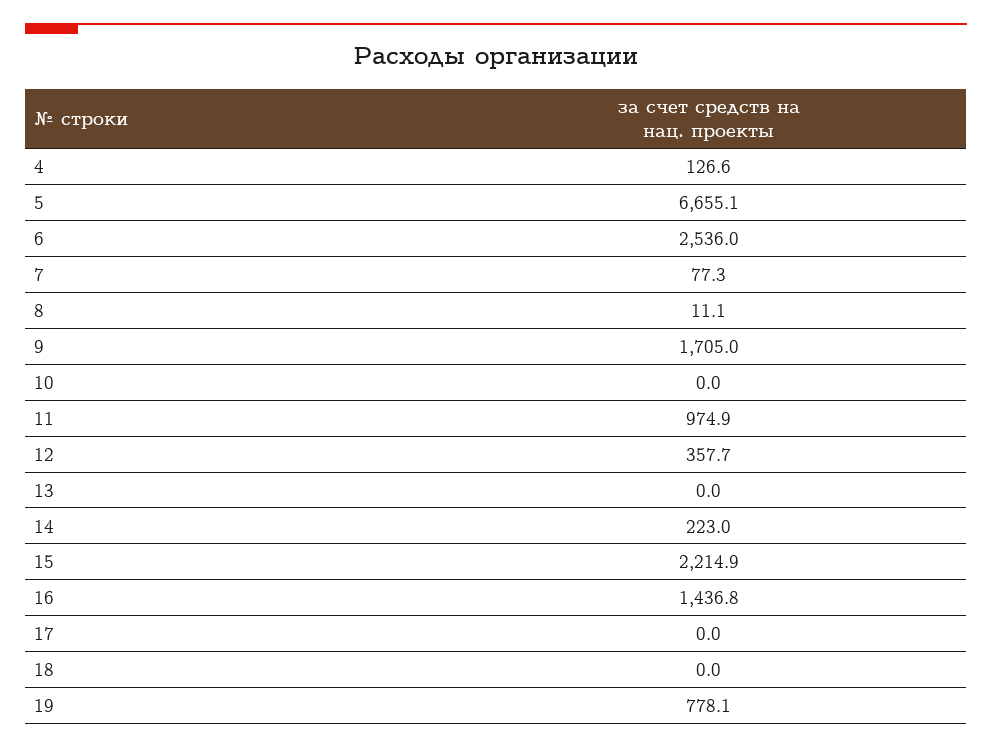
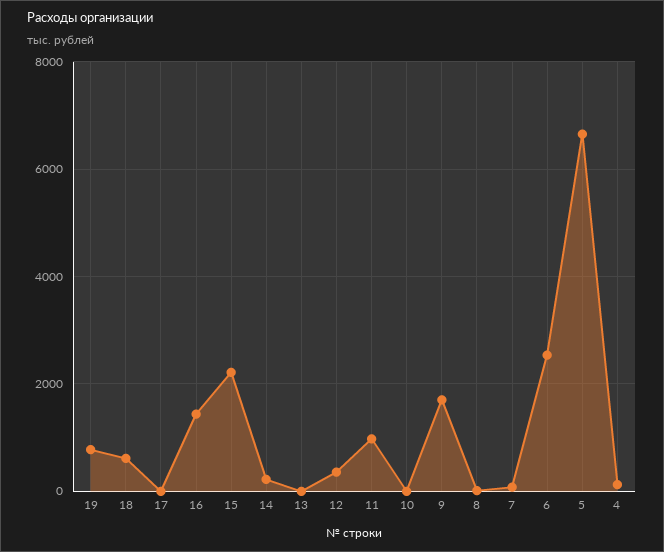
18: 0 -> 600

